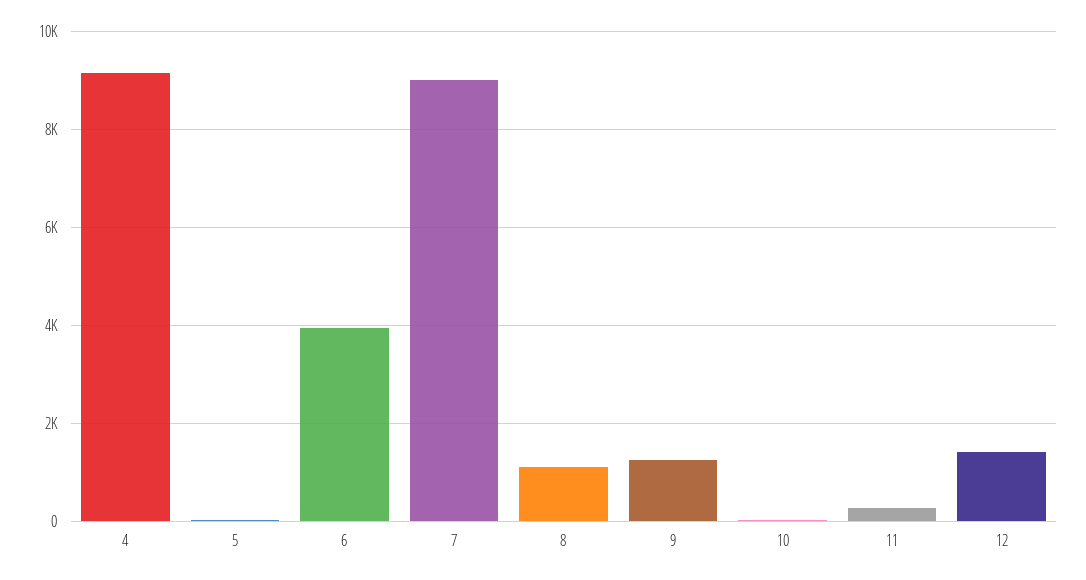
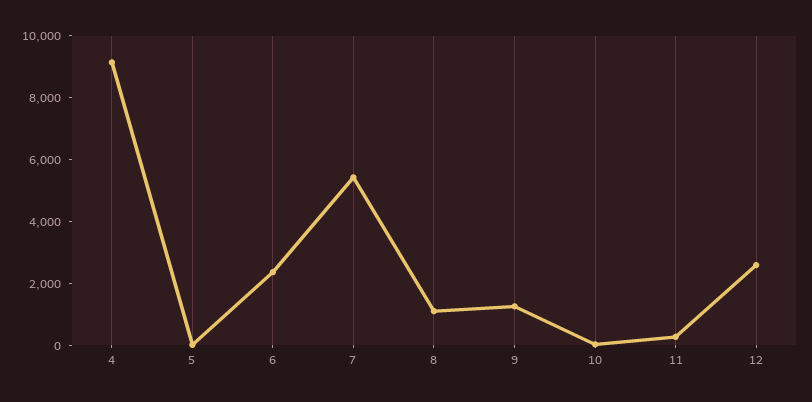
6: 4000 -> 2500
7: 9000 -> 5500
12: 1400 -> 2500

